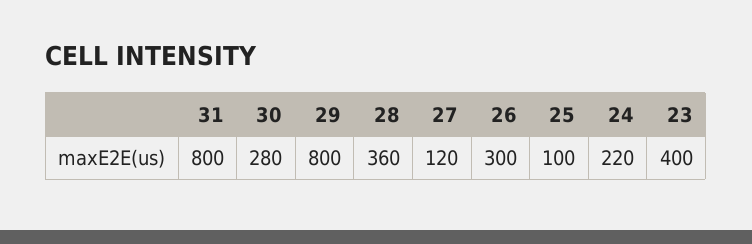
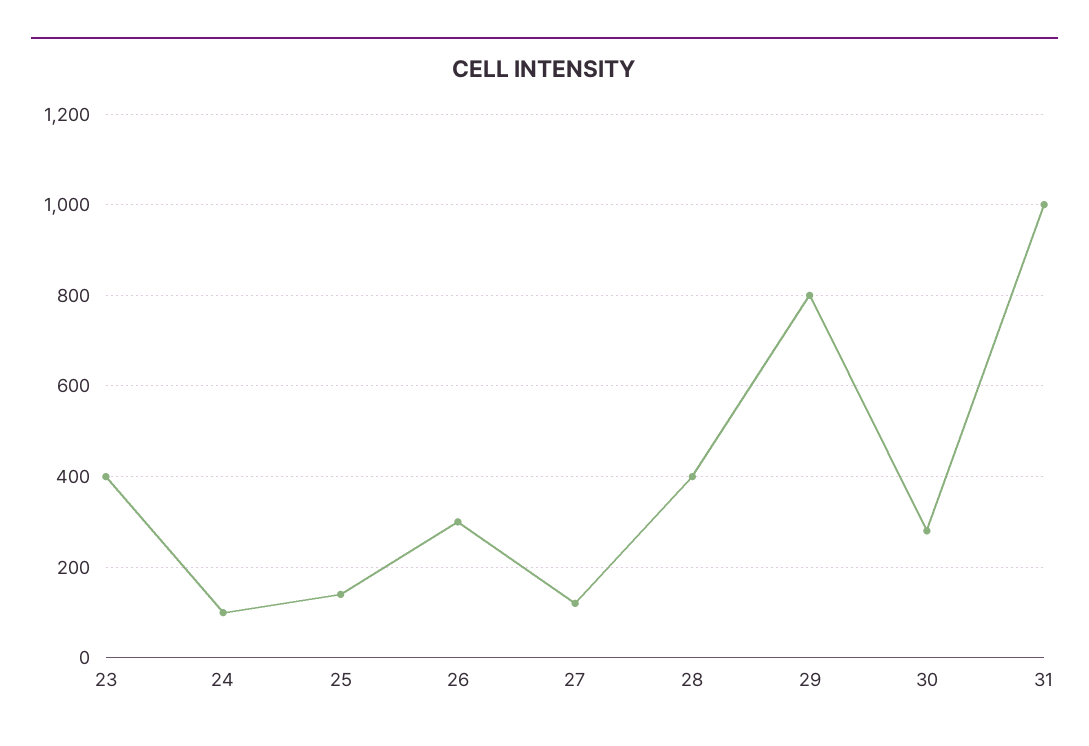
31: 800 -> 1000
28: 360 -> 400
25: 100 -> 140
24: 220 -> 100

